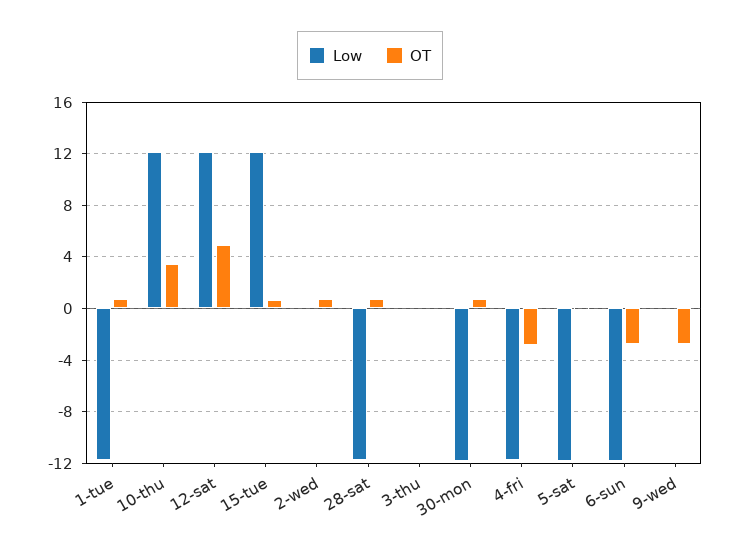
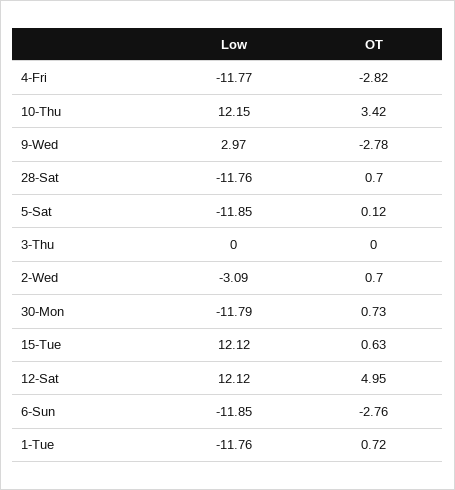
Low, 2-wed: 0 -> -3.09
Low, 9-wed: 0 -> 2.97

